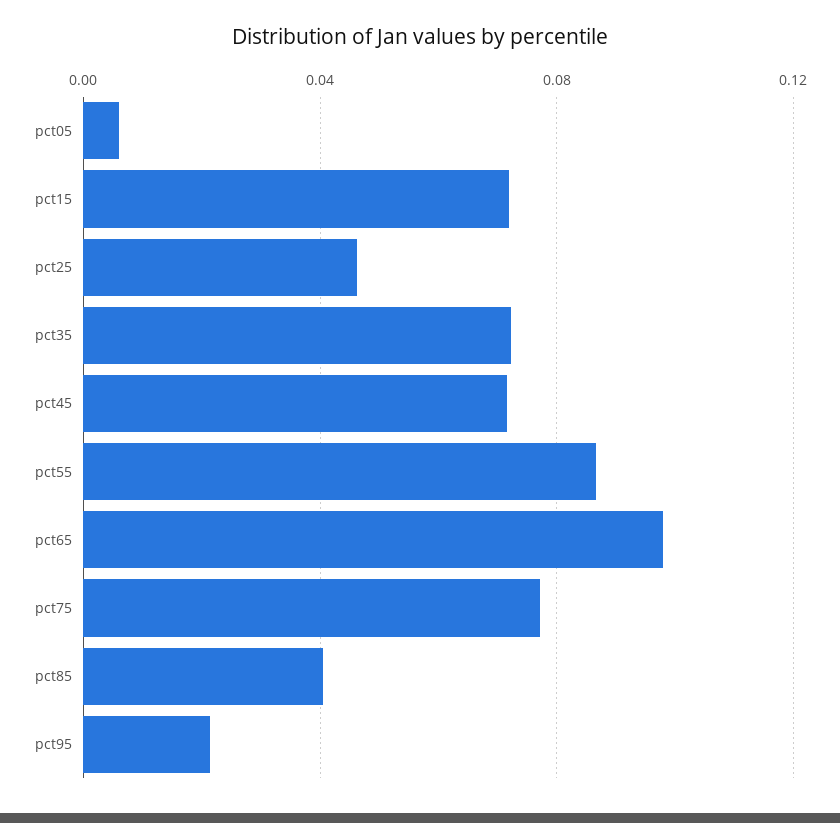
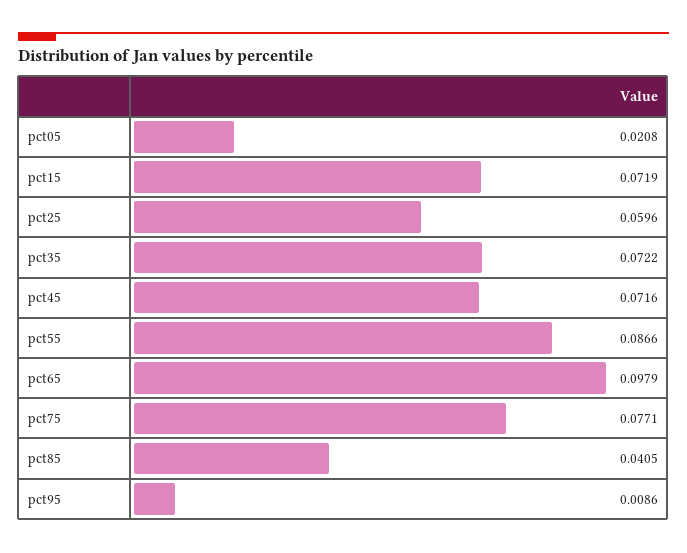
pct05: 0.005 -> 0.0208
pct25: 0.045 -> 0.0596
pct95: 0.02 -> 0.0086

